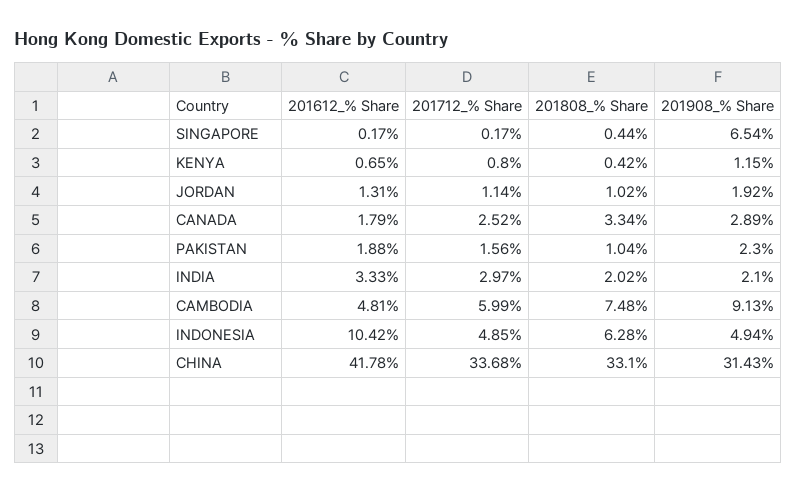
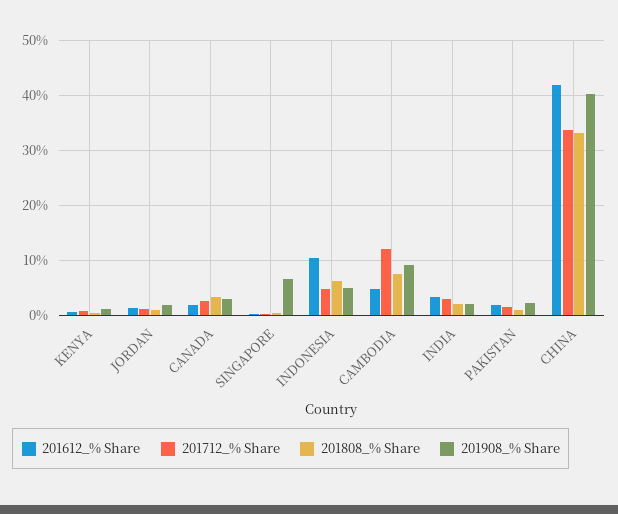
201712_% Share, CAMBODIA: 5.99 -> 12
201908_% Share, CHINA: 31.43 -> 40

